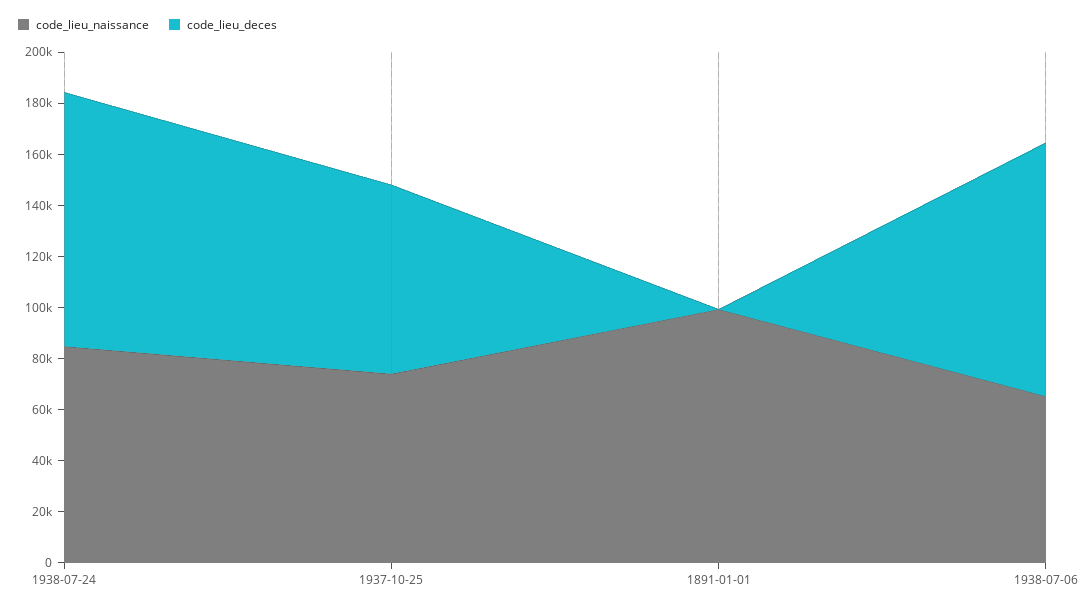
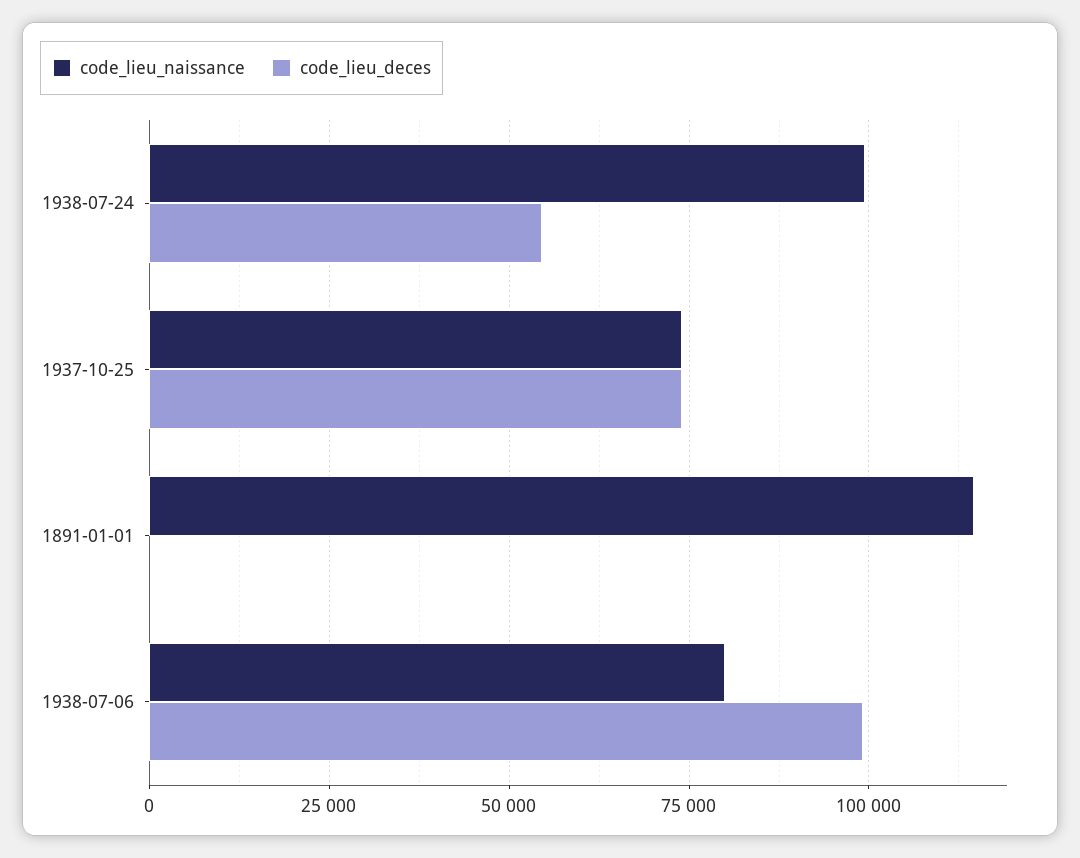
code_lieu_naissance, 1938-07-24: 85000 -> 100000
code_lieu_deces, 1938-07-24: 100000 -> 55000
code_lieu_naissance, 1891-01-01: 100000 -> 115000
code_lieu_naissance, 1938-07-06: 65000 -> 80000

